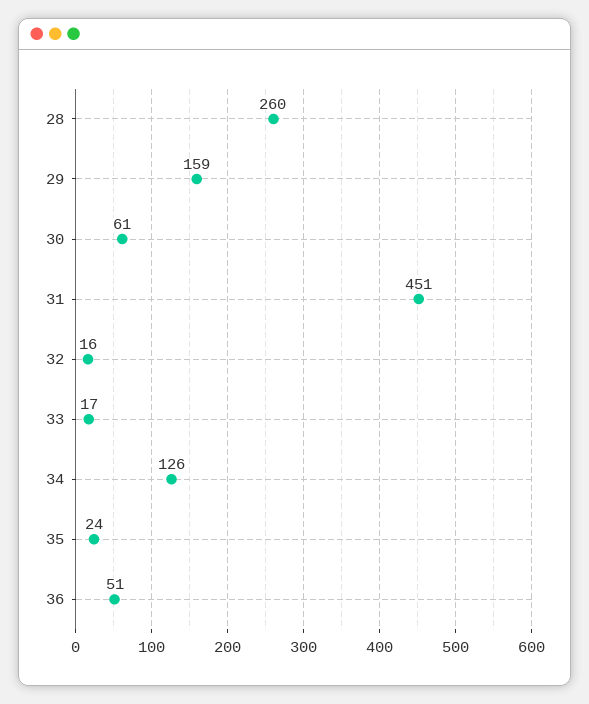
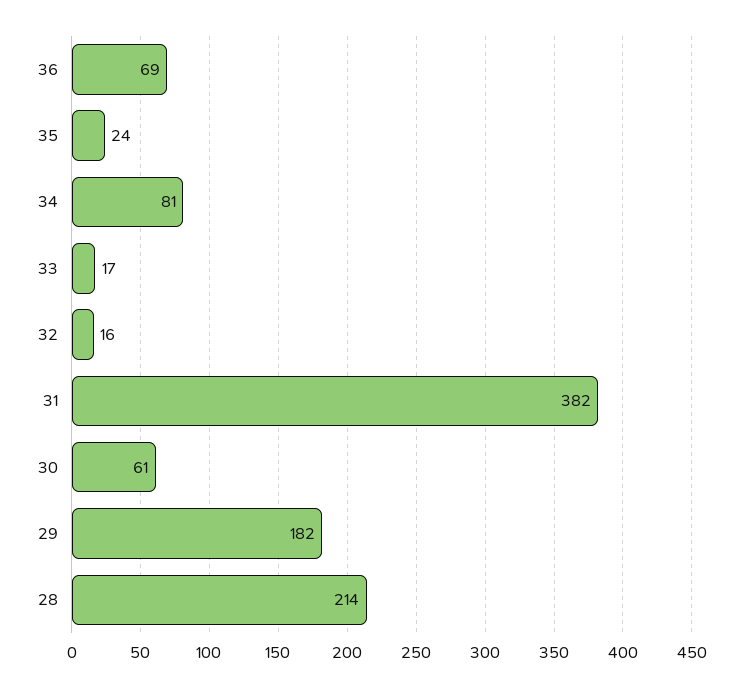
28: 260 -> 214
29: 159 -> 182
31: 451 -> 382
34: 126 -> 81
36: 51 -> 69

